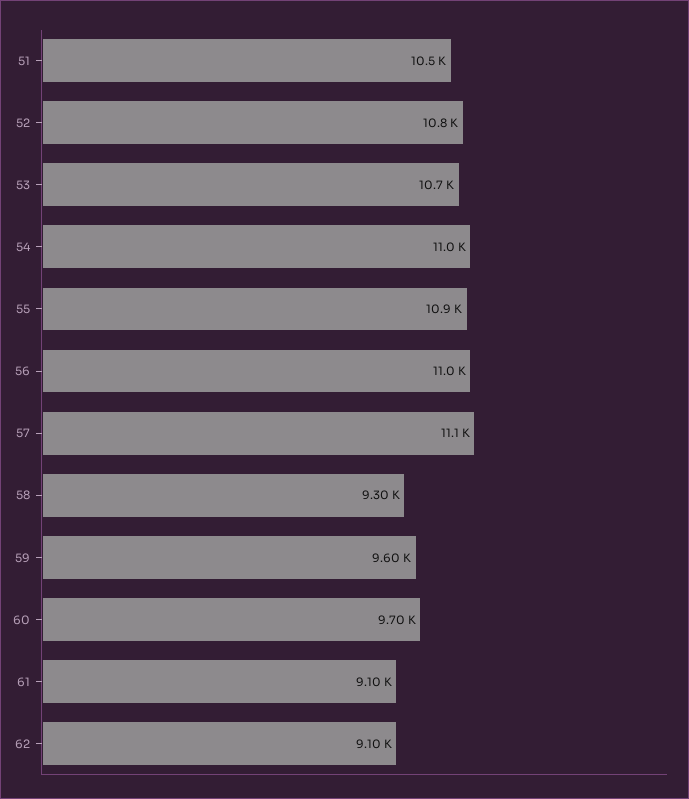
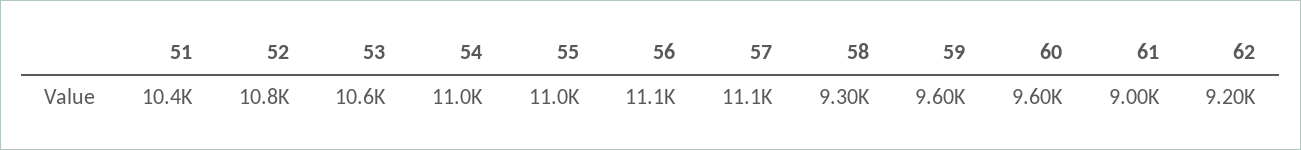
51: 10500 -> 10400
53: 10700 -> 10600
55: 10900 -> 11000
56: 11000 -> 11100
60: 9700 -> 9600
61: 9100 -> 9000
62: 9100 -> 9200

